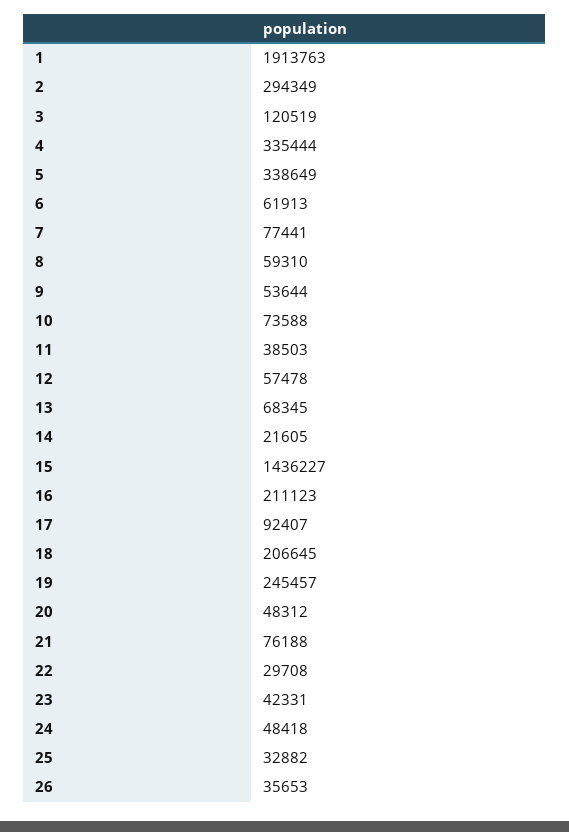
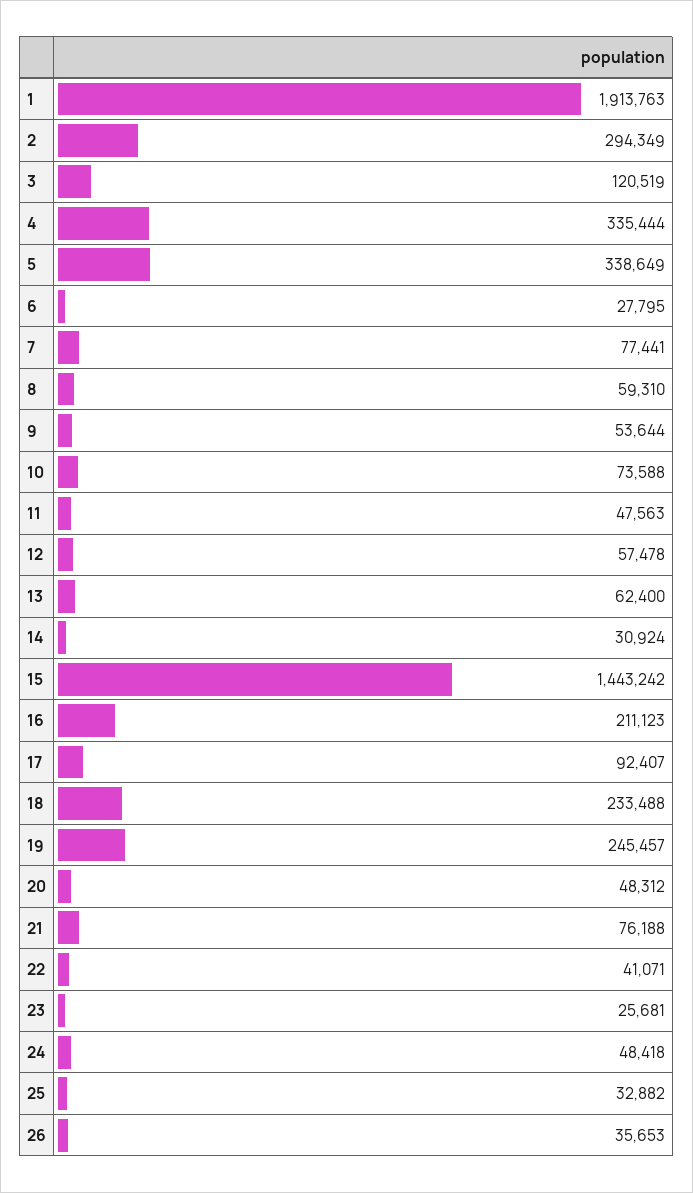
6: 61913 -> 27795
11: 38503 -> 47563
13: 68345 -> 62400
14: 21605 -> 30924
15: 1436227 -> 1443242
18: 206645 -> 233488
22: 29708 -> 41071
23: 42331 -> 25681

